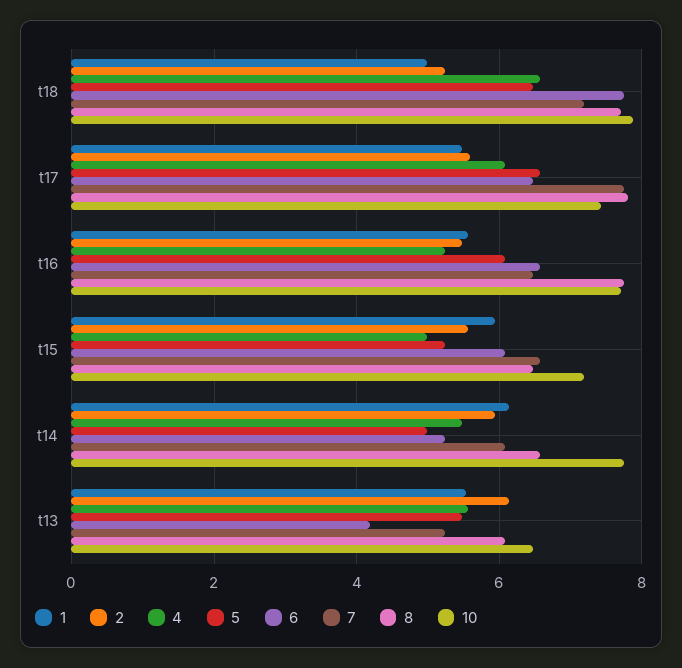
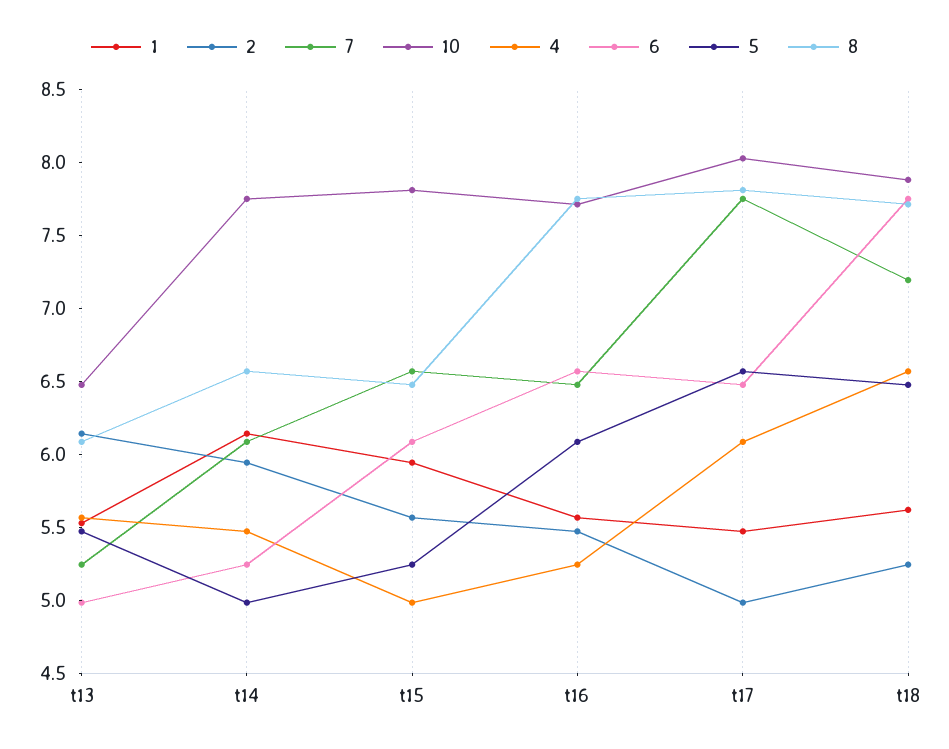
1, t18: 5 -> 5.6
2, t17: 5.6 -> 5
10, t17: 7.4 -> 8
10, t15: 7.2 -> 7.8
6, t13: 4.2 -> 5

